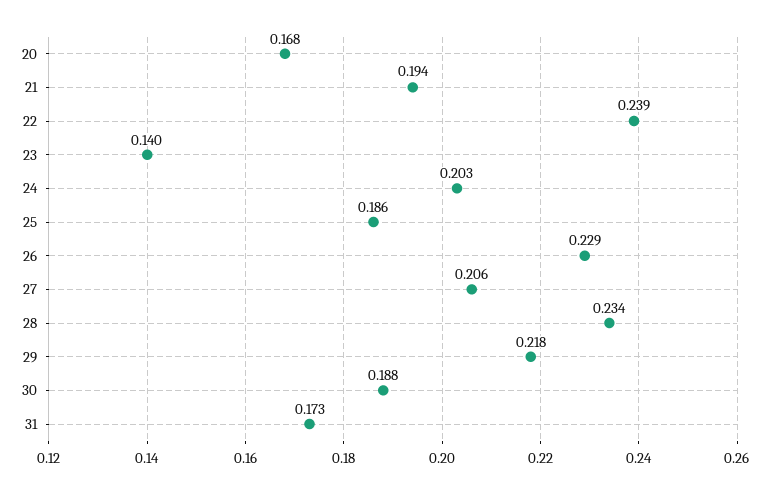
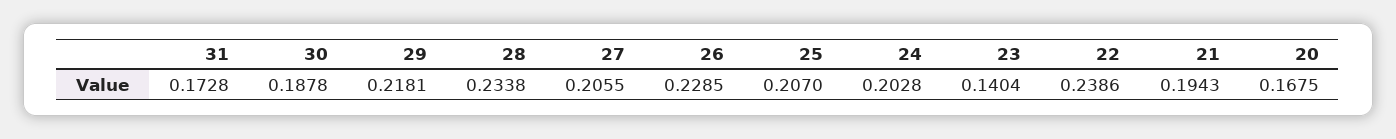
25: 0.186 -> 0.207

